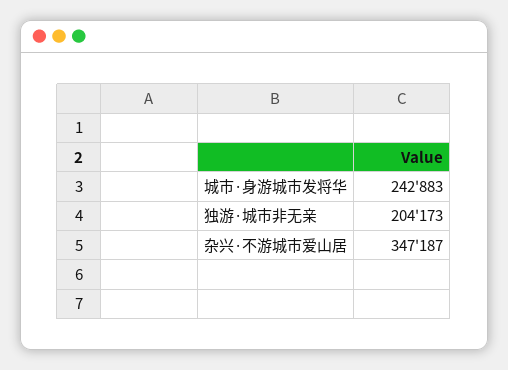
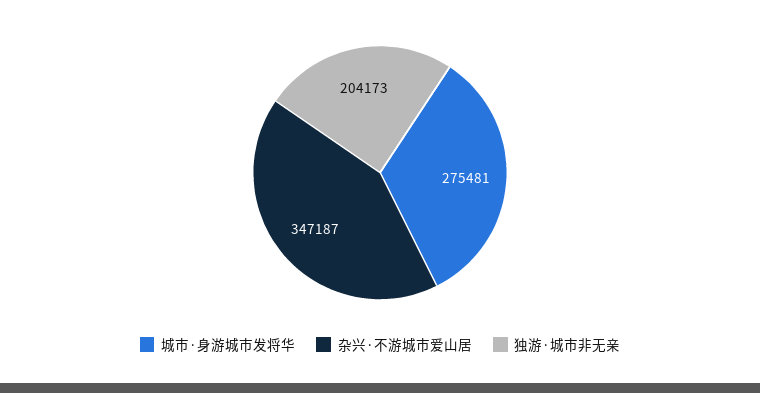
城市·身游城市发将华: 242883 -> 275481

